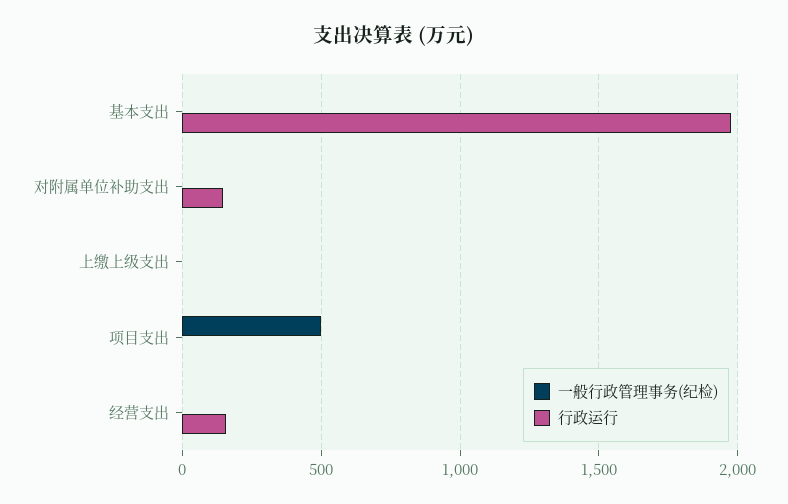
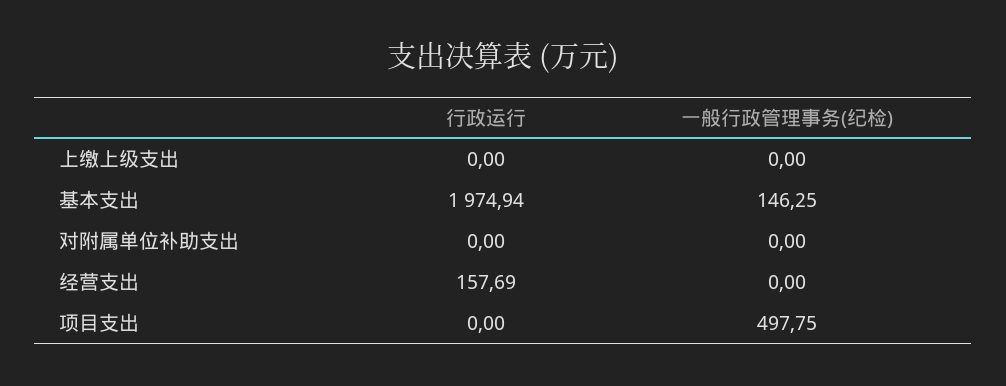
一般行政管理事务(纪检), 基本支出: 0 -> 146.25
行政运行, 对附属单位补助支出: 150 -> 0

